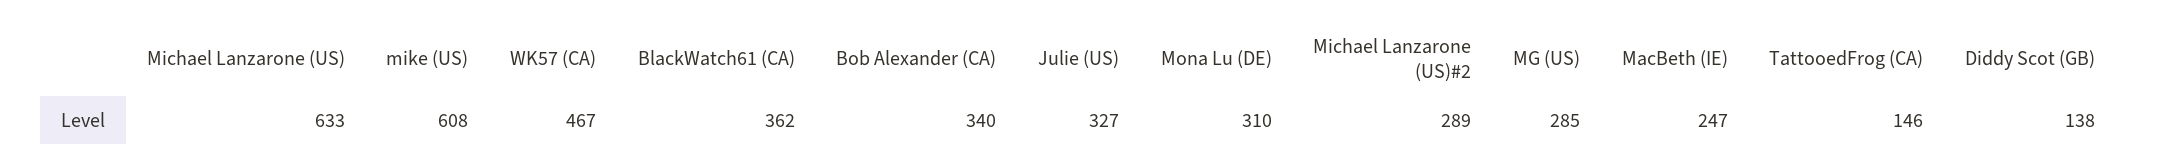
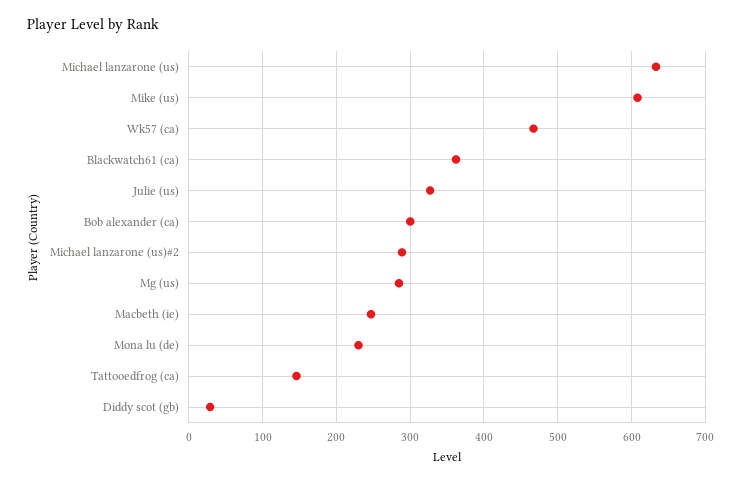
Bob Alexander (CA): 340 -> 300
Mona Lu (DE): 310 -> 230
Diddy Scot (GB): 138 -> 30

